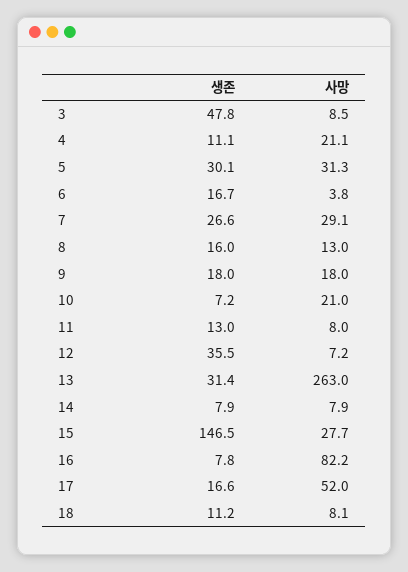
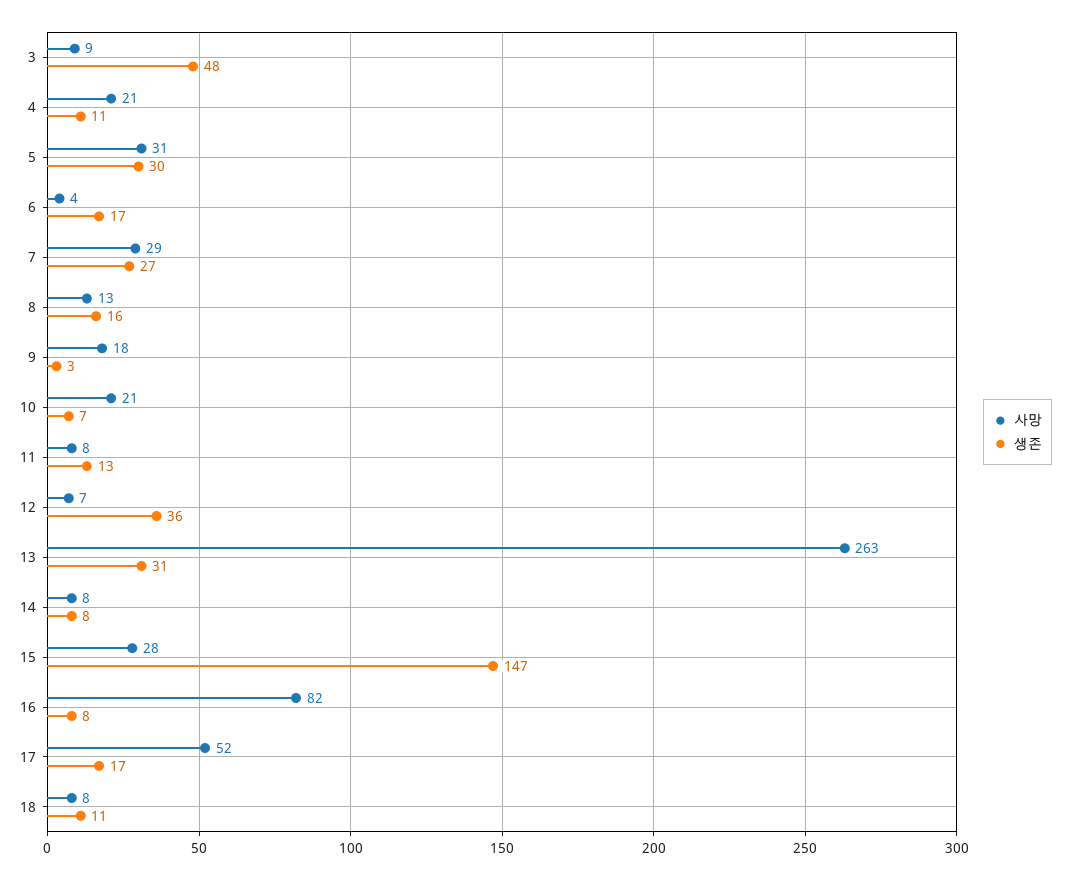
생존, 9: 18 -> 3

